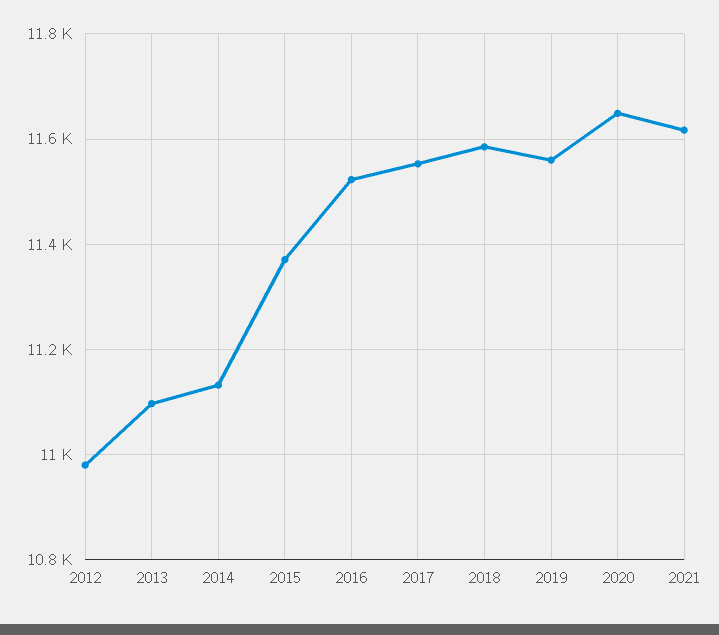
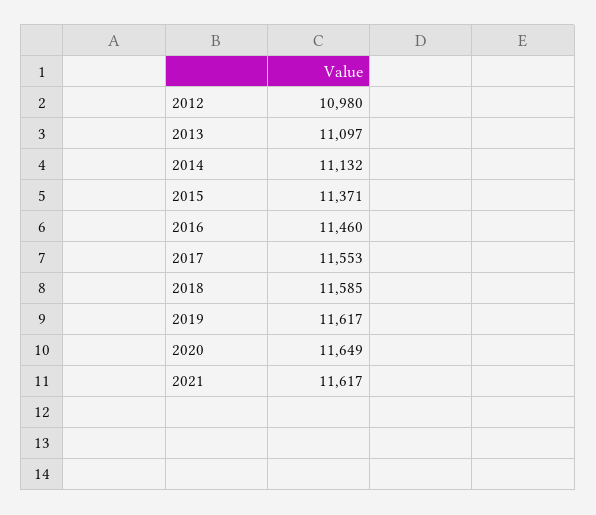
2016: 11520 -> 11460
2019: 11560 -> 11617

